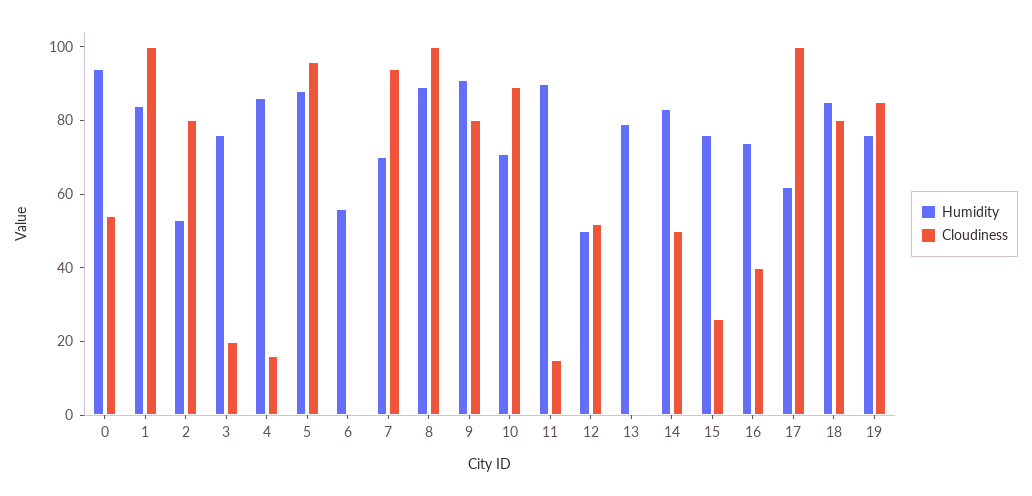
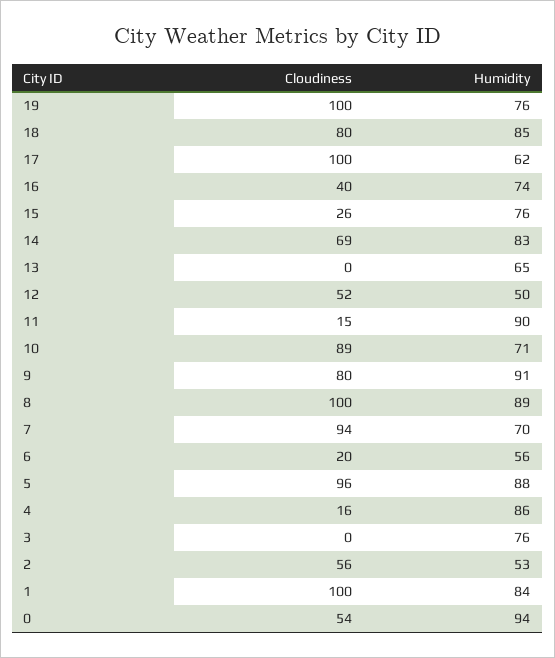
Cloudiness, 2: 80 -> 56
Cloudiness, 3: 20 -> 0
Cloudiness, 6: 0 -> 20
Humidity, 13: 80 -> 65
Cloudiness, 14: 50 -> 69
Cloudiness, 19: 85 -> 100

